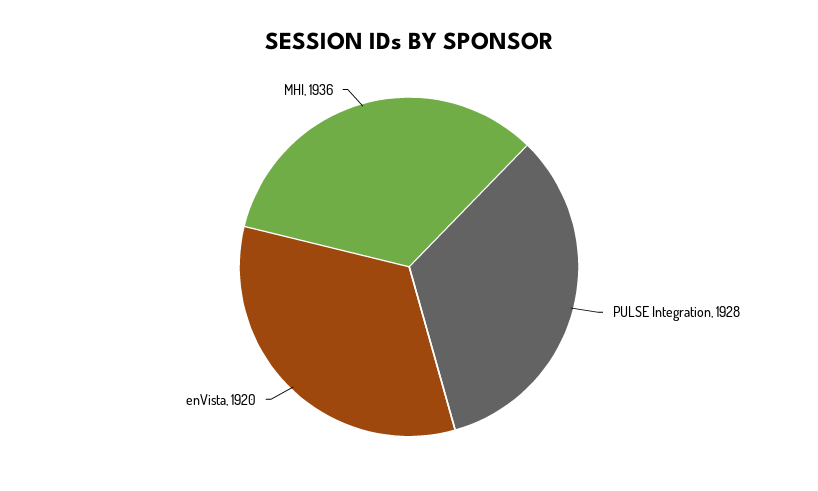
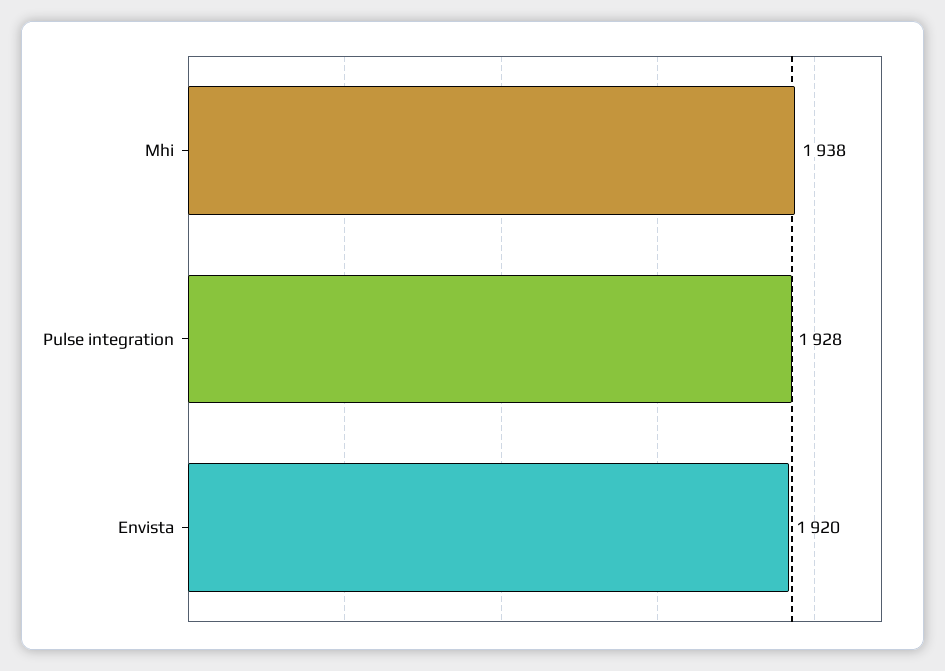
MHI: 1936 -> 1938

